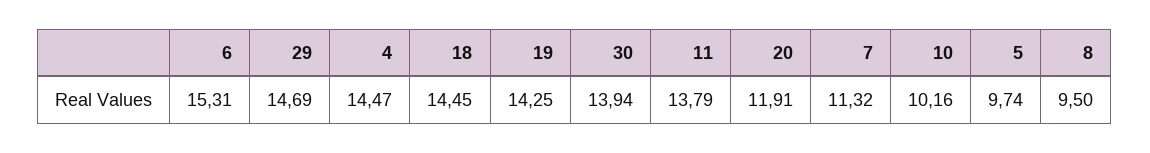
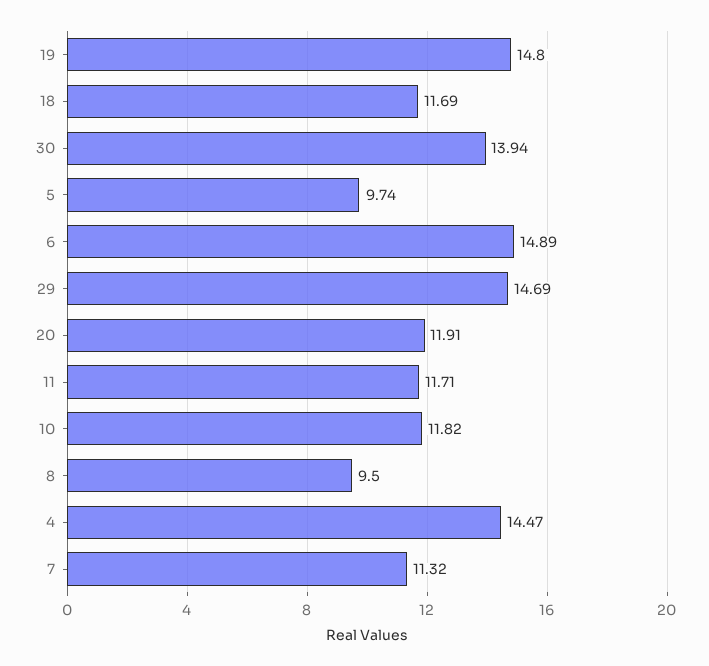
6: 15.31 -> 14.89
18: 14.45 -> 11.69
19: 14.25 -> 14.8
11: 13.79 -> 11.71
10: 10.16 -> 11.82

